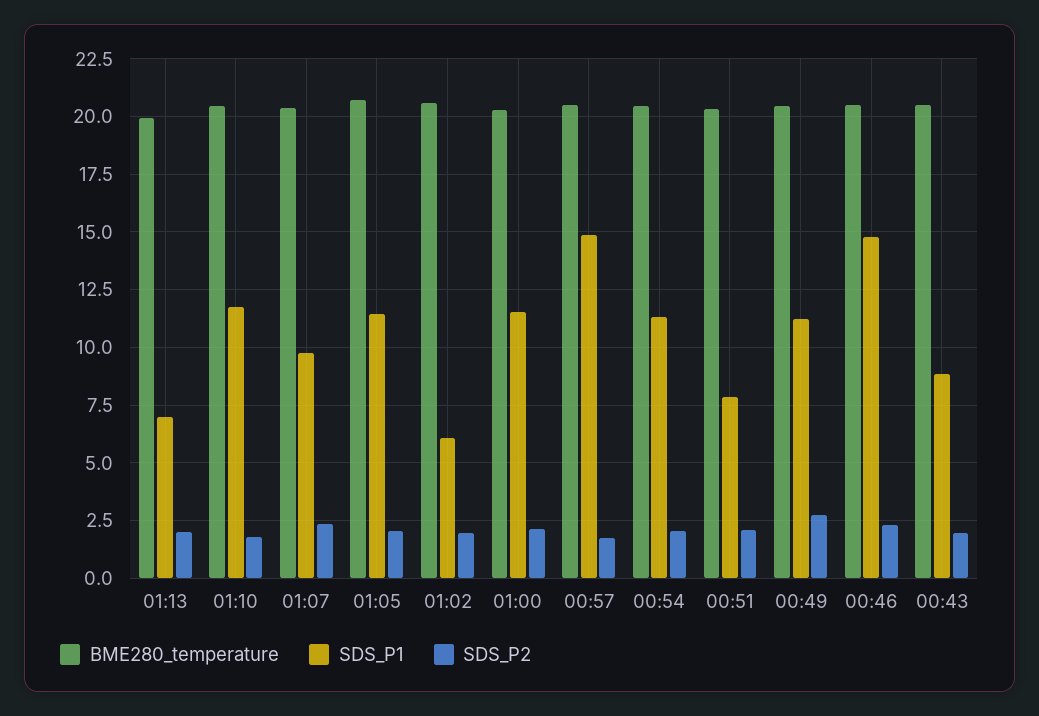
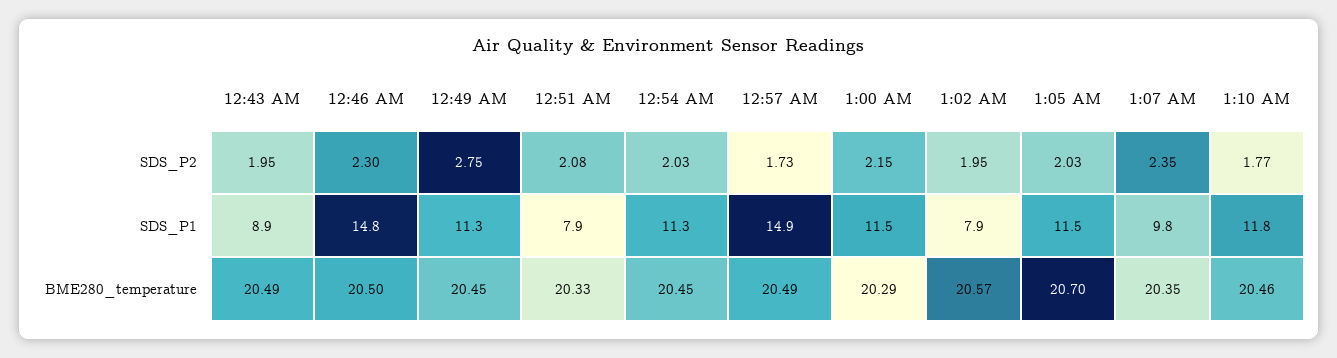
BME280_temperature, 01:13: 20 -> none
SDS_P1, 01:13: 7 -> none
SDS_P2, 01:13: 2 -> none
SDS_P1, 01:02: 6 -> 7.9

